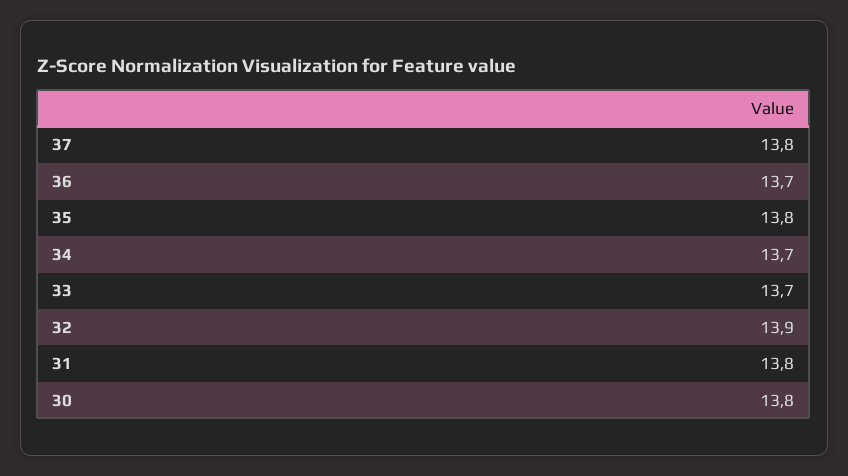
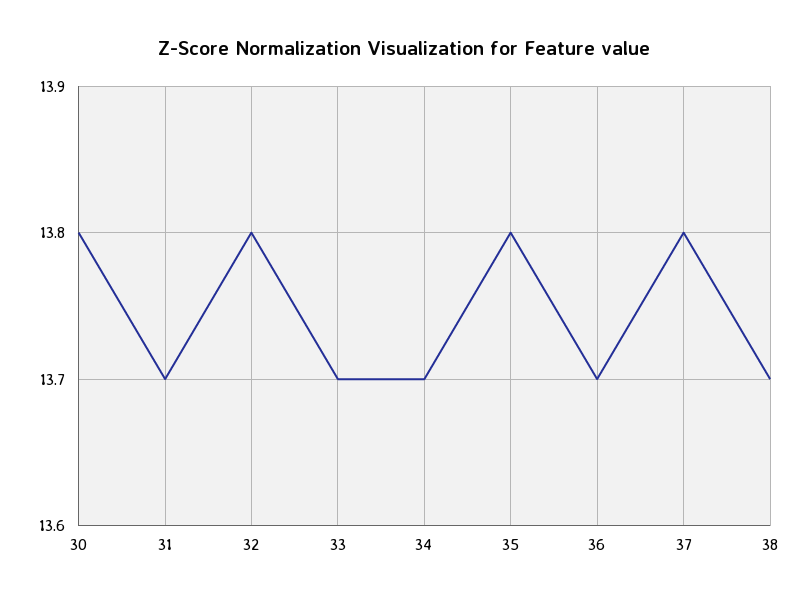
32: 13.9 -> 13.8
31: 13.8 -> 13.7
38: none -> 13.7

